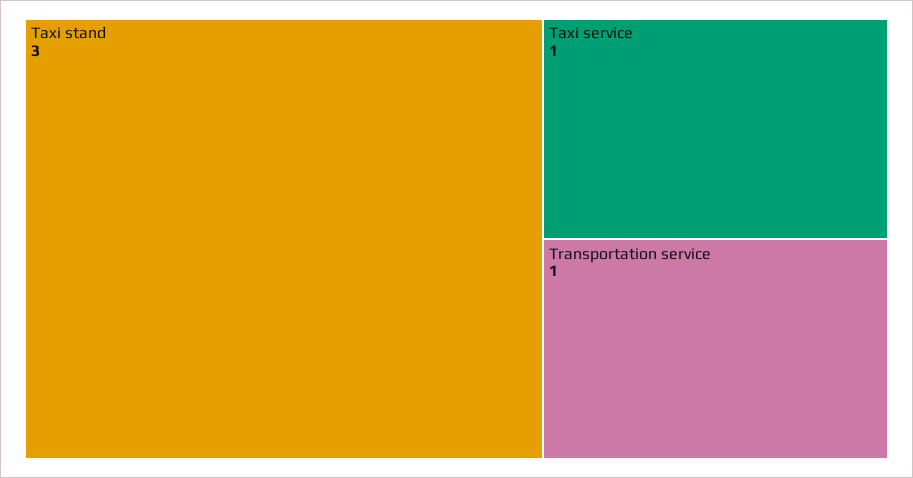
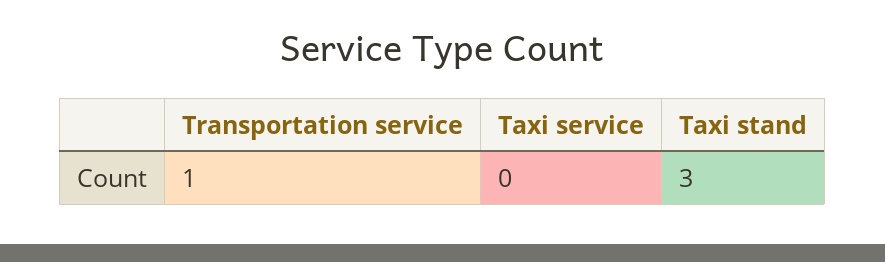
Taxi service: 1 -> 0

